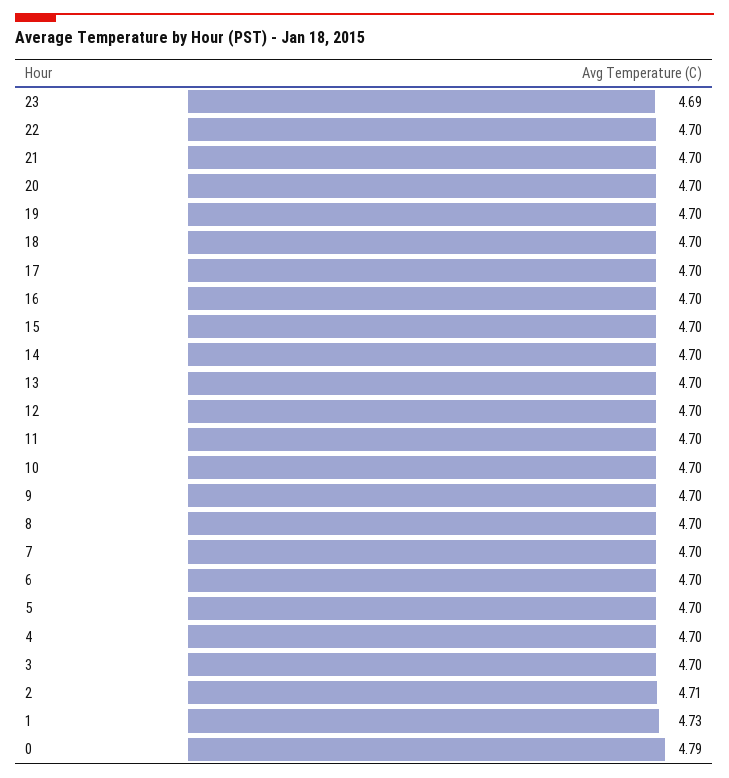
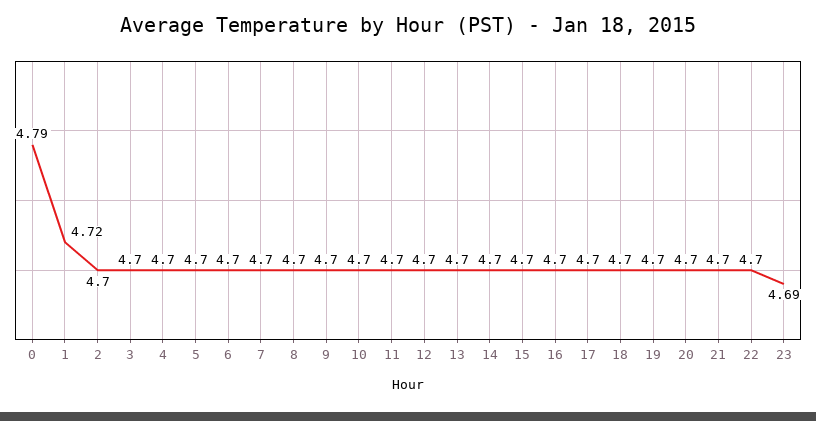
2: 4.71 -> 4.7
1: 4.73 -> 4.72

